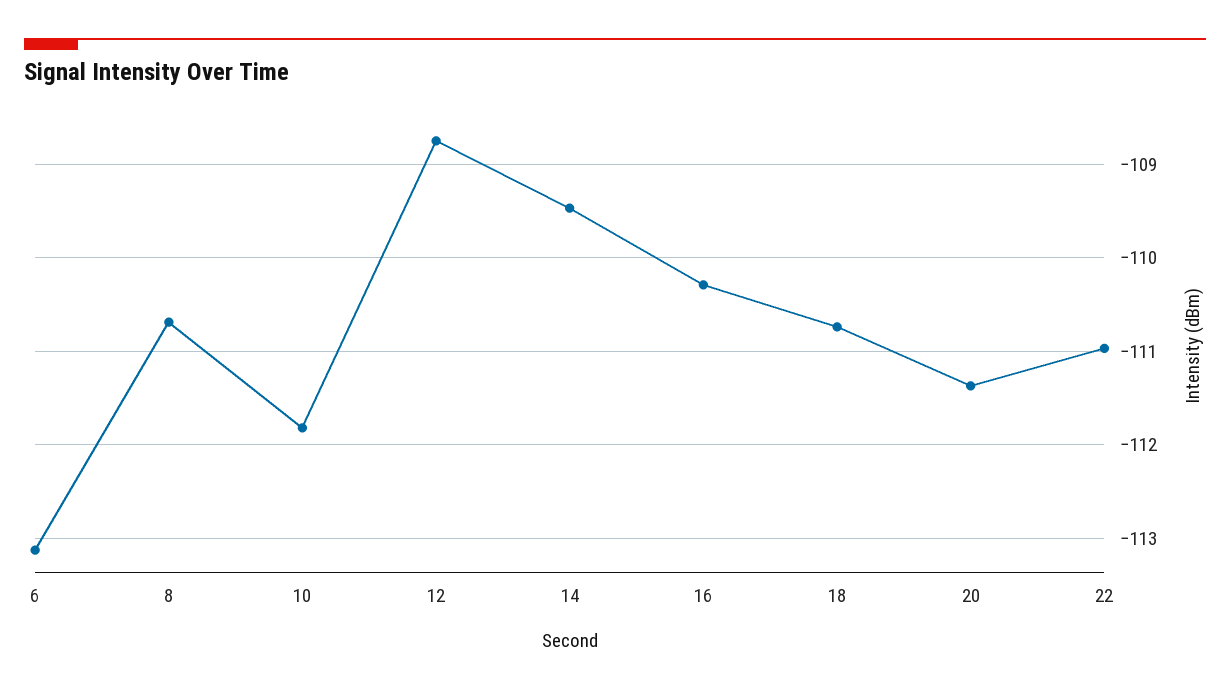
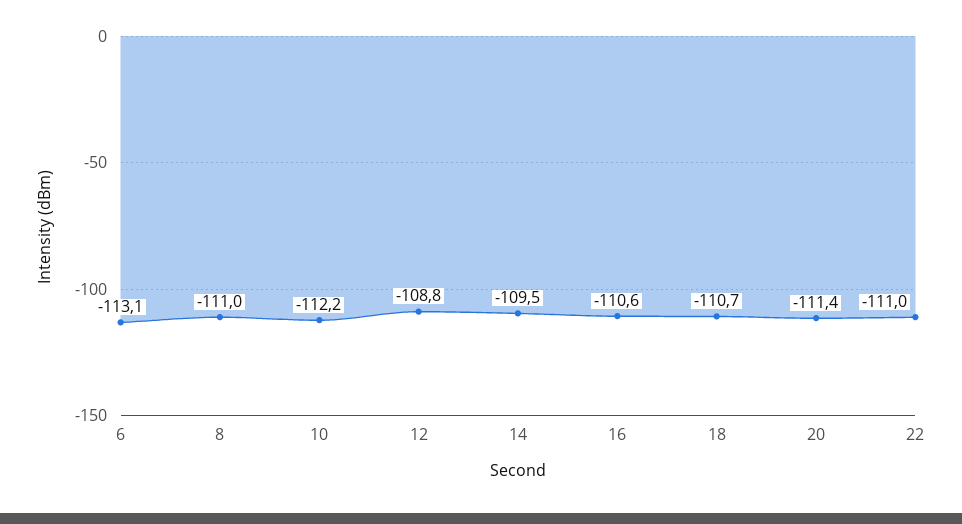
8: -110.7 -> -111
10: -111.8 -> -112.2
16: -110.3 -> -110.6

